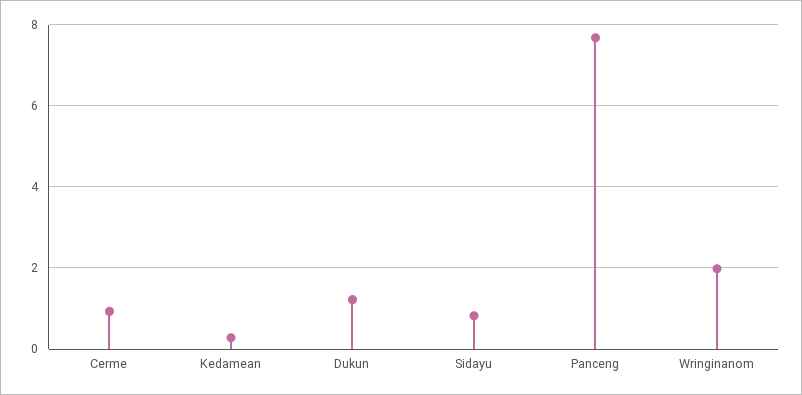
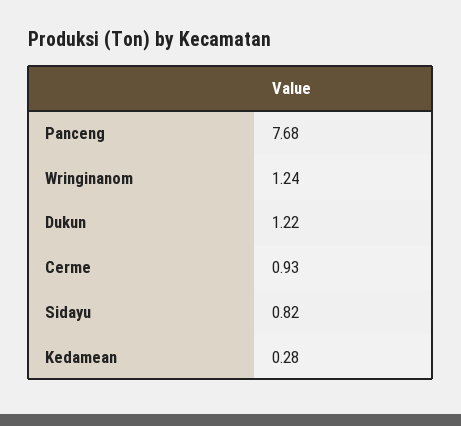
Wringinanom: 2 -> 1.24

